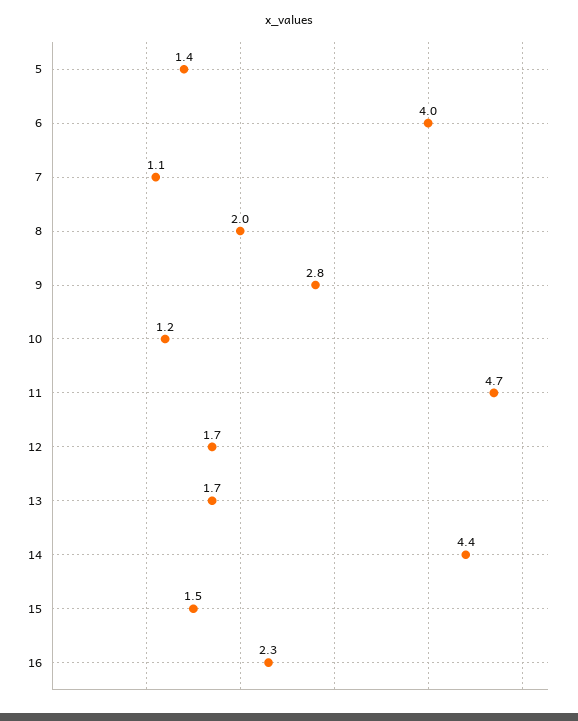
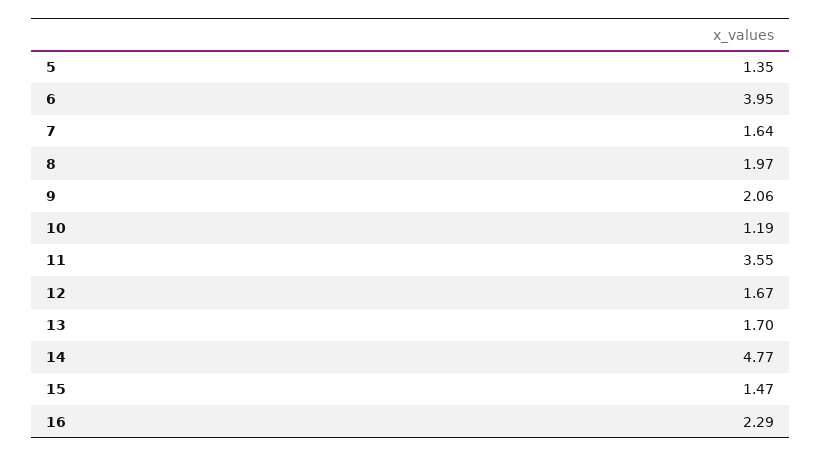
7: 1.1 -> 1.64
9: 2.8 -> 2.06
11: 4.7 -> 3.55
14: 4.4 -> 4.77

